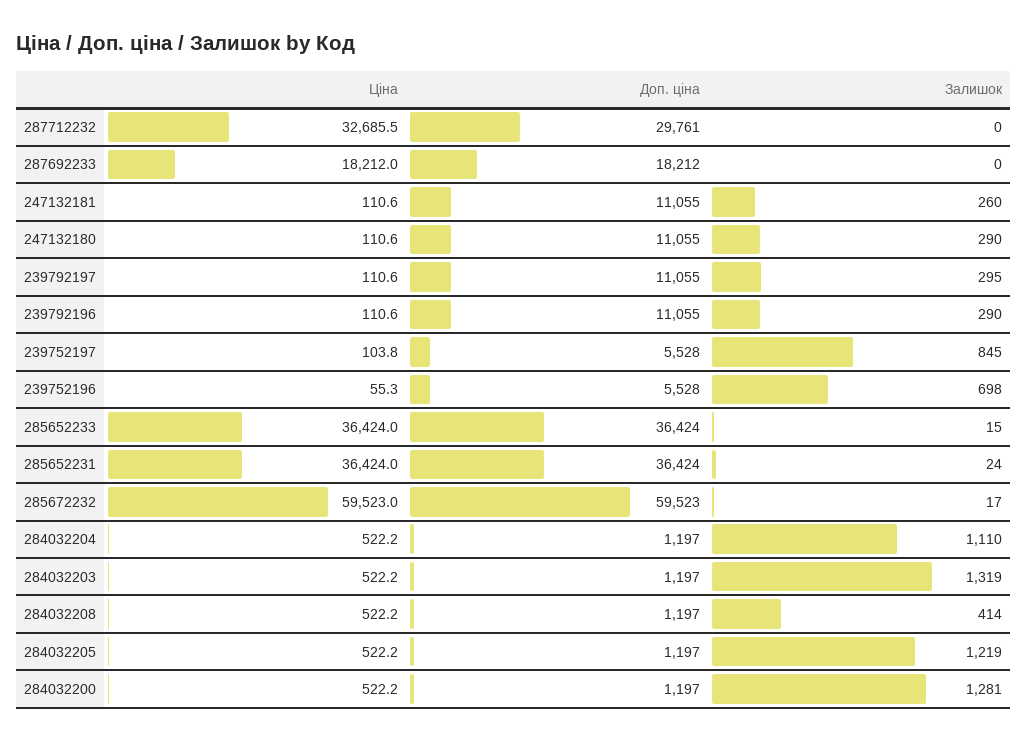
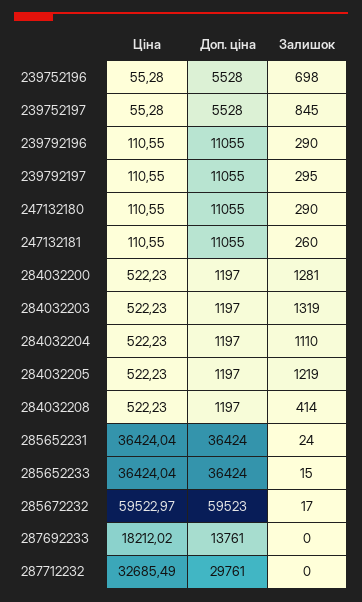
Доп. ціна, 287692233: 18212 -> 13761
Ціна, 239752197: 103.8 -> 55.28

